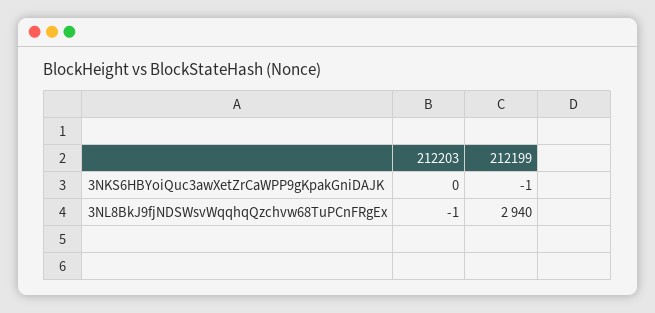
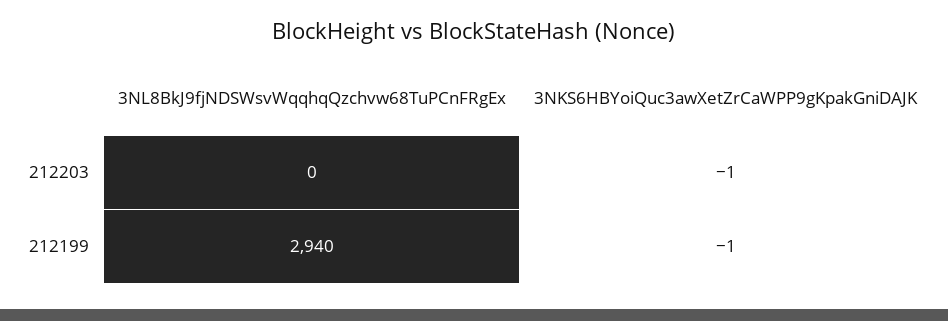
212203, 3NKS6HBYoiQuc3awXetZrCaWPP9gKpakGniDAJK: 0 -> -1
212203, 3NL8BkJ9fjNDSWsvWqqhqQzchvw68TuPCnFRgEx: -1 -> 0

